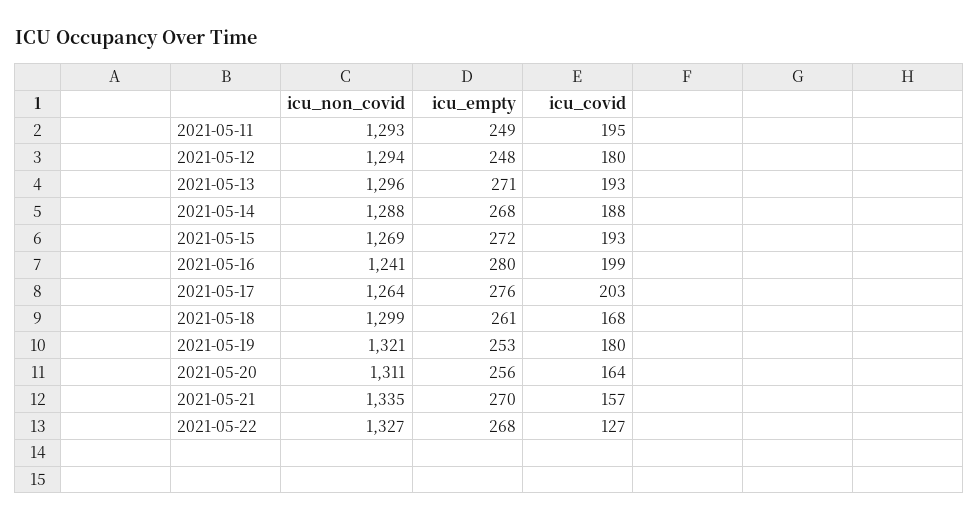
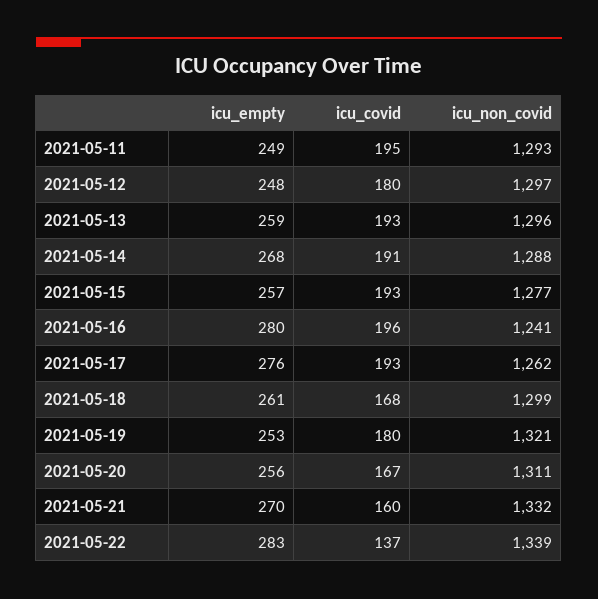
icu_non_covid, 2021-05-12: 1294 -> 1297
icu_empty, 2021-05-13: 271 -> 259
icu_covid, 2021-05-14: 188 -> 191
icu_non_covid, 2021-05-15: 1269 -> 1277
icu_empty, 2021-05-15: 272 -> 257
icu_covid, 2021-05-16: 199 -> 196
icu_non_covid, 2021-05-17: 1264 -> 1262
icu_covid, 2021-05-17: 203 -> 193
icu_covid, 2021-05-20: 164 -> 167
icu_non_covid, 2021-05-21: 1335 -> 1332
icu_covid, 2021-05-21: 157 -> 160
icu_non_covid, 2021-05-22: 1327 -> 1339
icu_empty, 2021-05-22: 268 -> 283
icu_covid, 2021-05-22: 127 -> 137

